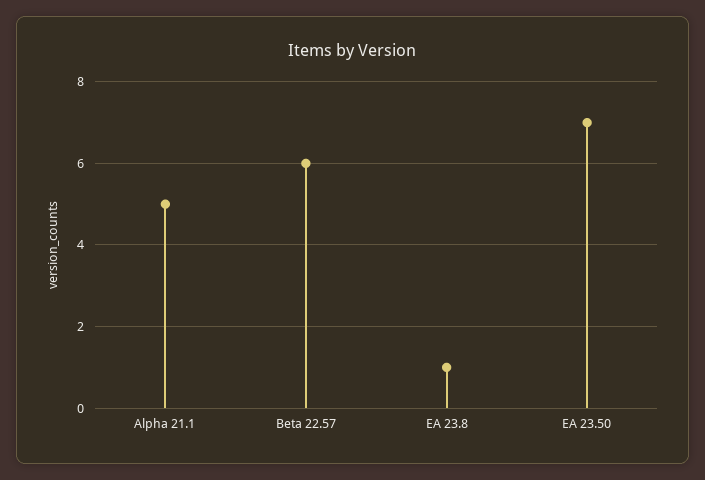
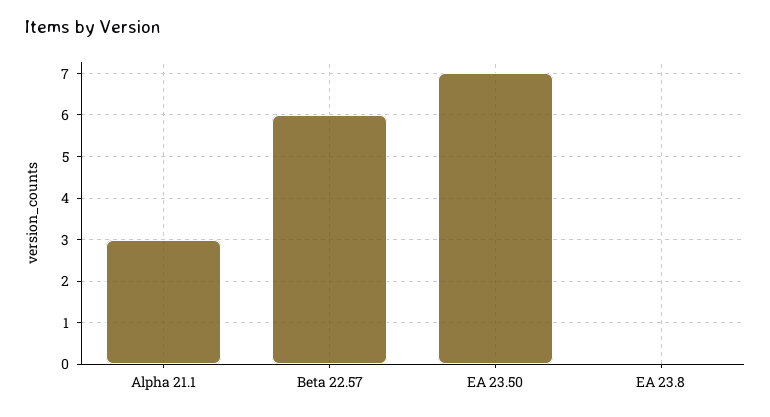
Alpha 21.1: 5 -> 3
EA 23.8: 1 -> 0

